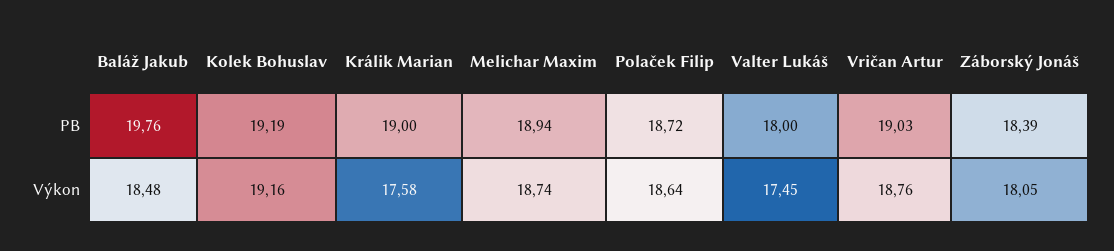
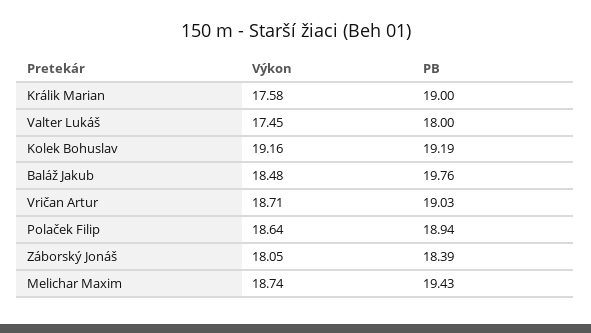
Melichar Maxim, PB: 18.94 -> 19.43
Polaček Filip, PB: 18.72 -> 18.94
Vričan Artur, Výkon: 18.76 -> 18.71

